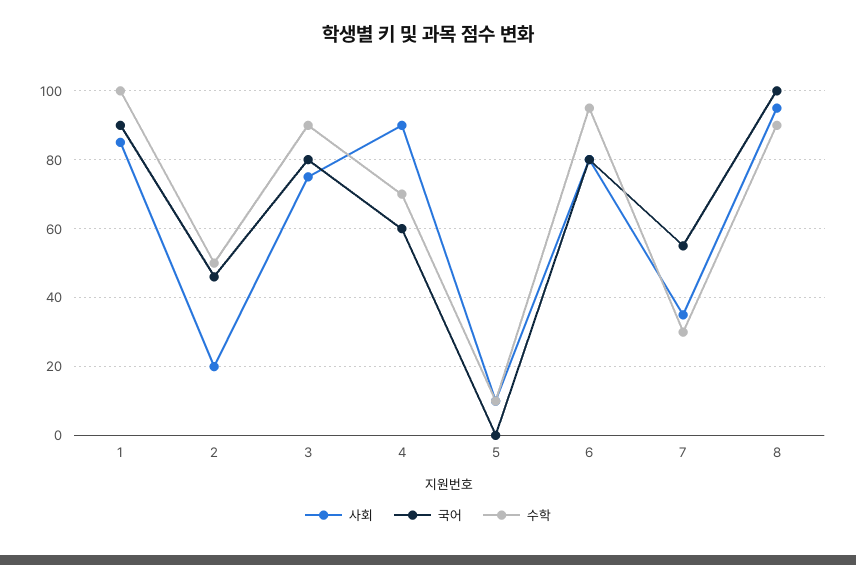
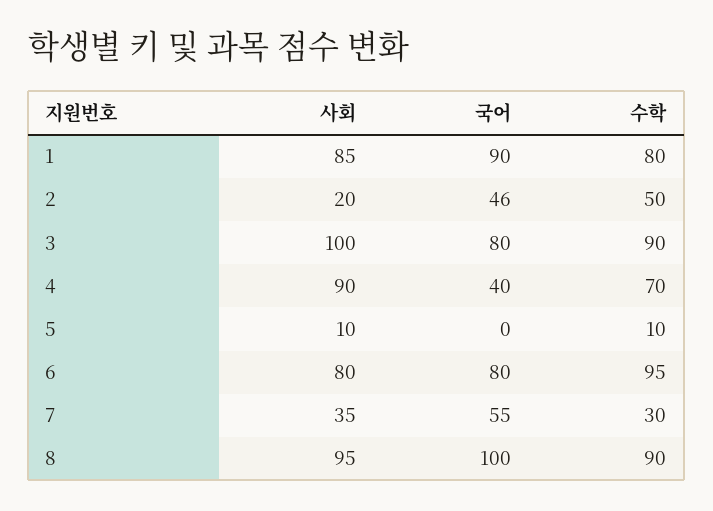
수학, 1: 100 -> 80
사회, 3: 75 -> 100
국어, 4: 60 -> 40

